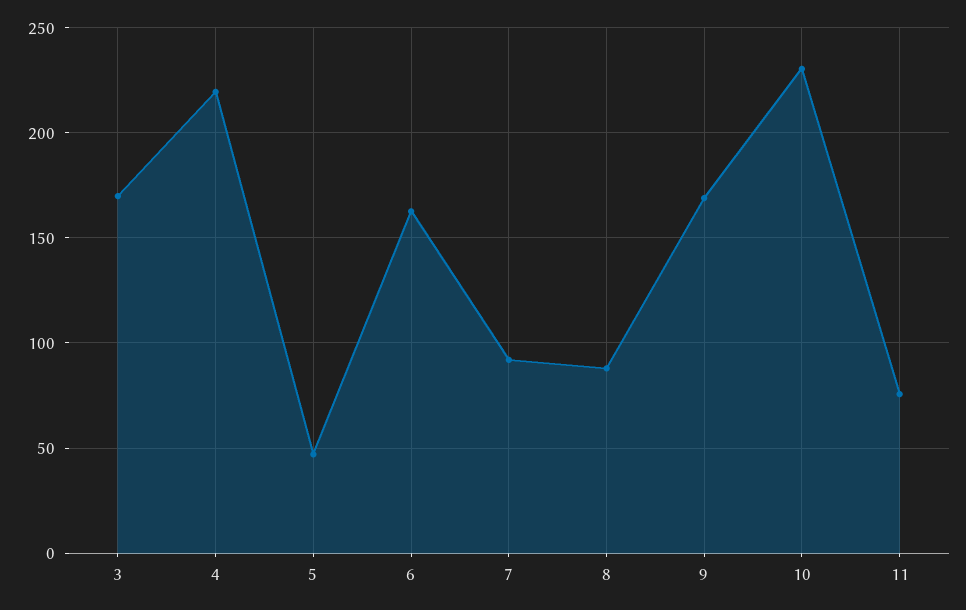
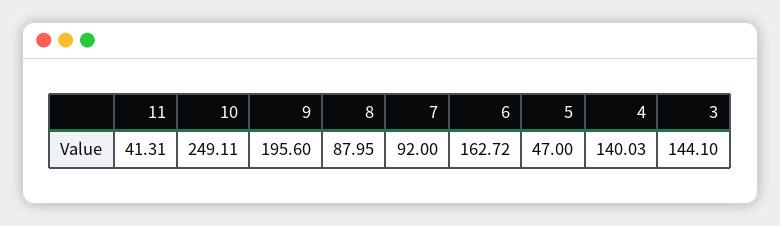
3: 170 -> 144.1
4: 220 -> 140.03
9: 170 -> 195.6
10: 230 -> 249.11
11: 75 -> 41.31

